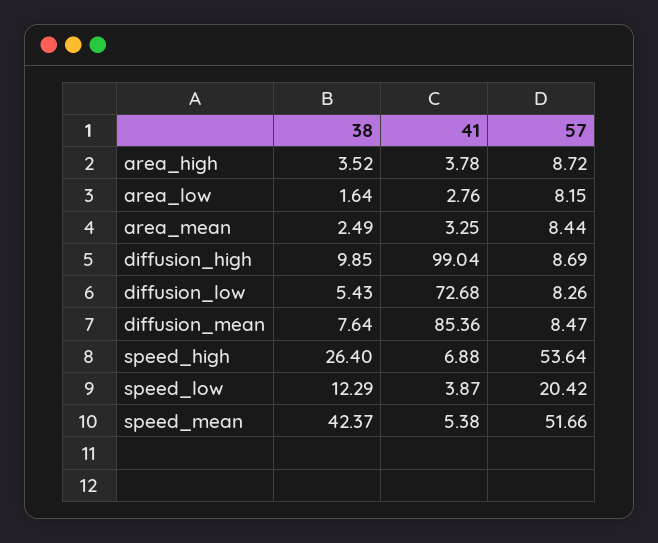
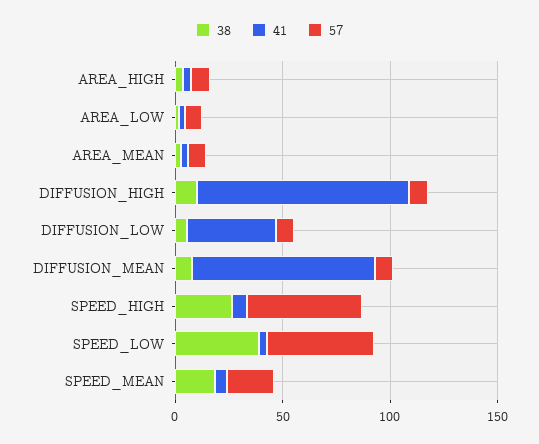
41, diffusion_low: 72.68 -> 40
38, speed_low: 12.29 -> 40
57, speed_low: 20.42 -> 50
38, speed_mean: 42.37 -> 20
57, speed_mean: 51.66 -> 20

